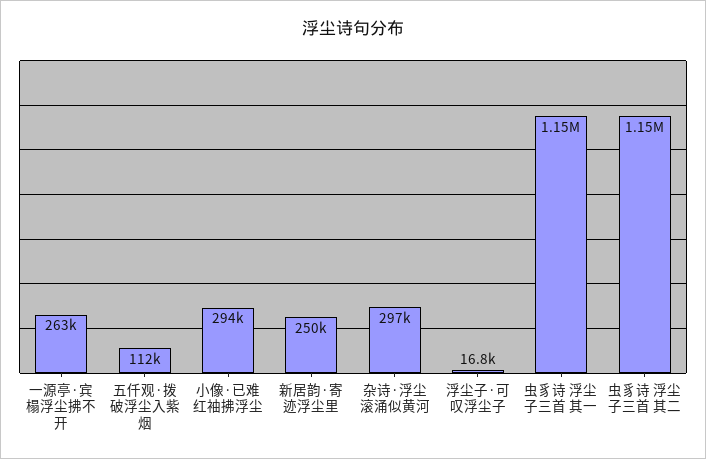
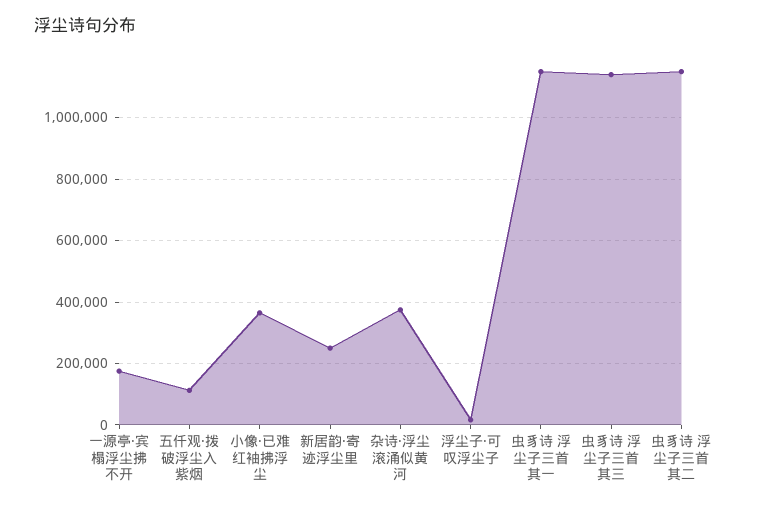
一源亭·宾榻浮尘拂不开: 263000 -> 180000
小像·已难红袖拂浮尘: 294000 -> 360000
杂诗·浮尘滚涌似黄河: 297000 -> 380000
虫豸诗 浮尘子三首 其三: none -> 1140000

